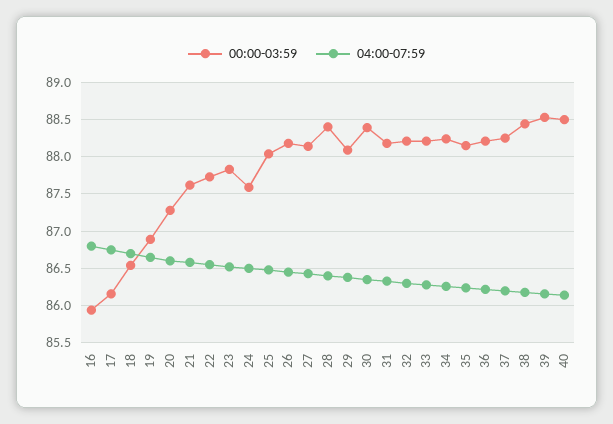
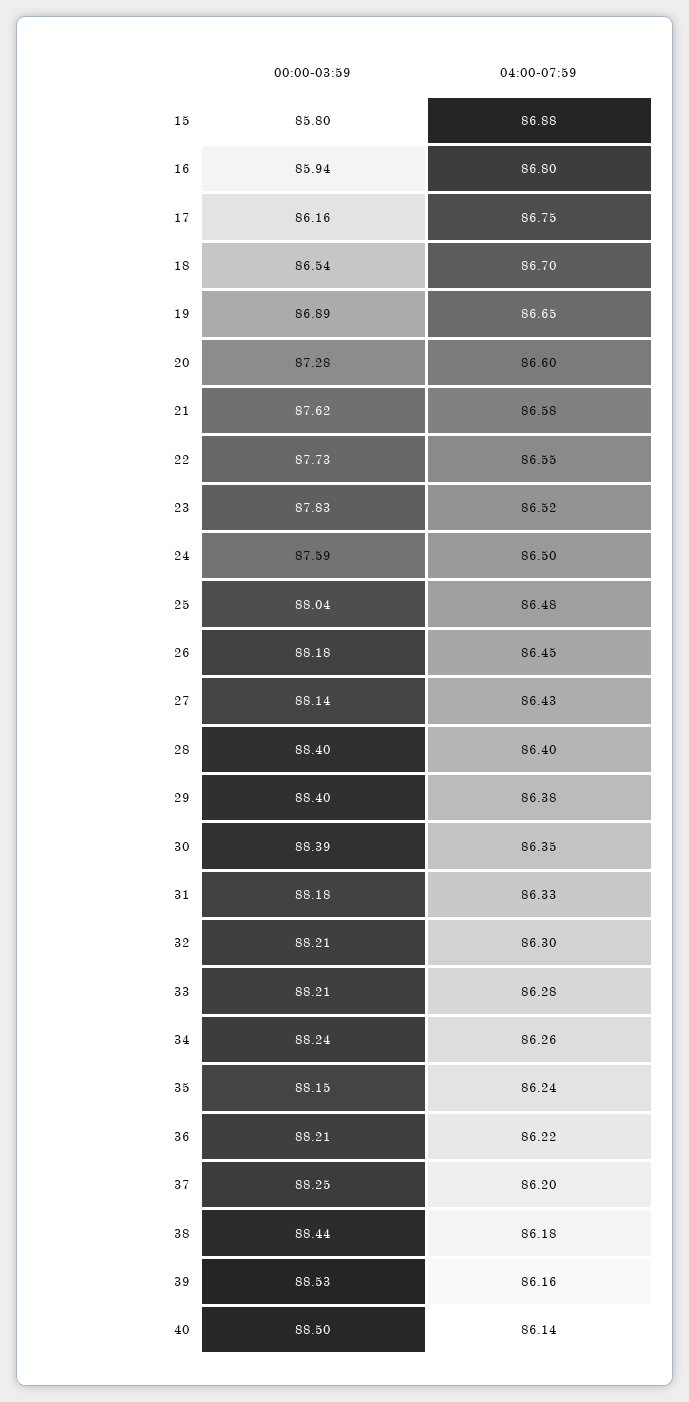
00:00-03:59, 29: 88.1 -> 88.4
00:00-03:59, 15: none -> 85.8
04:00-07:59, 15: none -> 86.88

